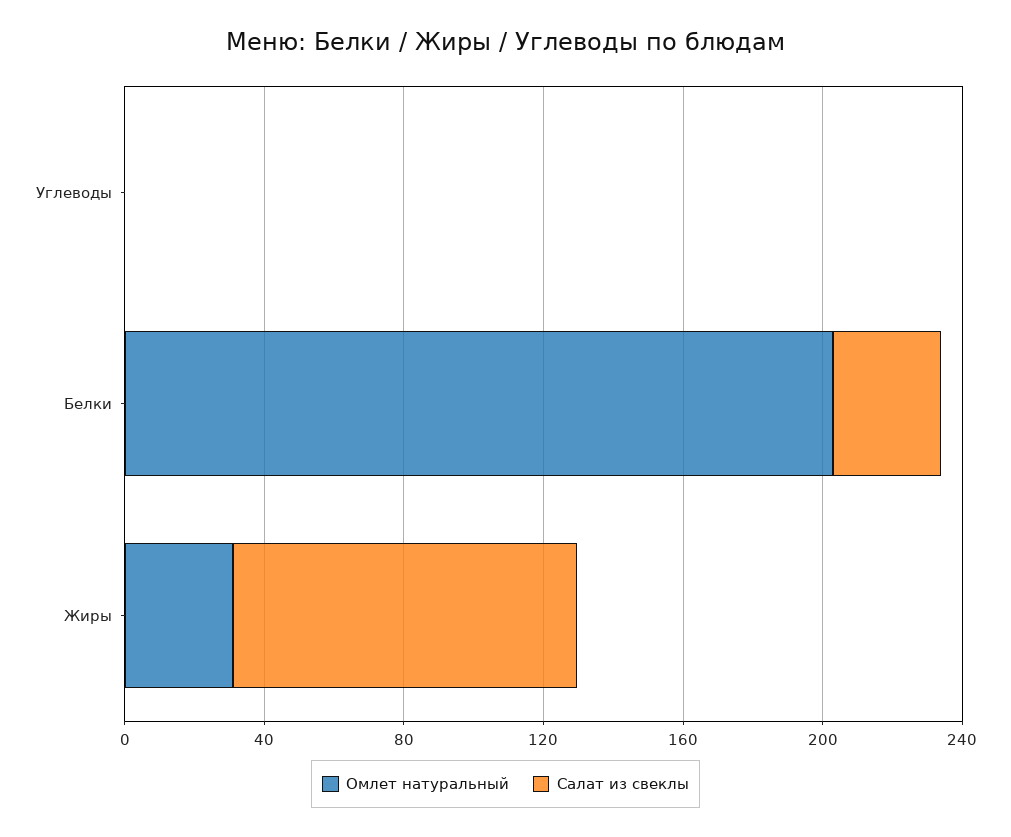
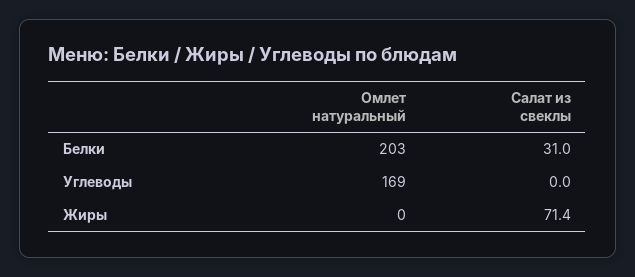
Омлет натуральный, Углеводы: 0 -> 169
Омлет натуральный, Жиры: 30 -> 0
Салат из свеклы, Жиры: 100 -> 71.4

